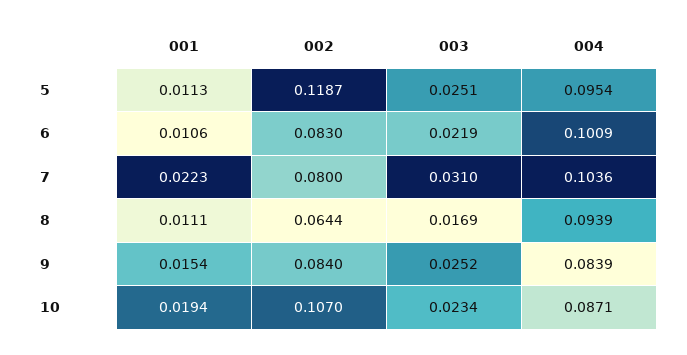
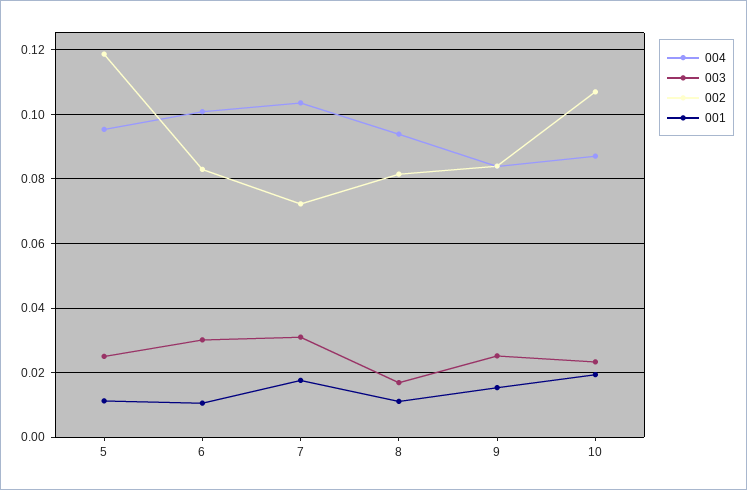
003, 6: 0.0219 -> 0.03
001, 7: 0.0223 -> 0.018
002, 7: 0.08 -> 0.072
002, 8: 0.0644 -> 0.082

